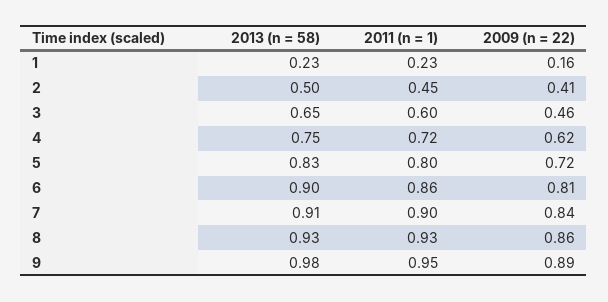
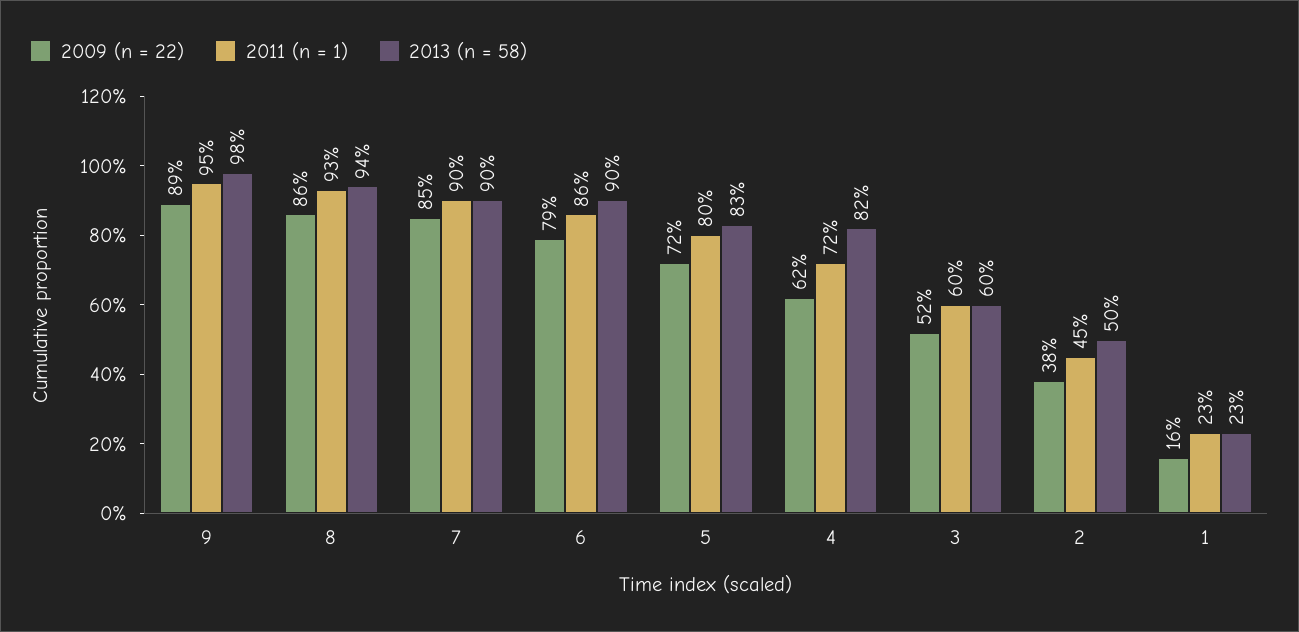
2009 (n = 22), 2: 0.41 -> 0.38
2013 (n = 58), 3: 0.65 -> 0.6
2009 (n = 22), 3: 0.46 -> 0.52
2013 (n = 58), 4: 0.75 -> 0.82
2009 (n = 22), 6: 0.81 -> 0.79
2013 (n = 58), 7: 0.91 -> 0.9
2009 (n = 22), 7: 0.84 -> 0.85
2013 (n = 58), 8: 0.93 -> 0.94

